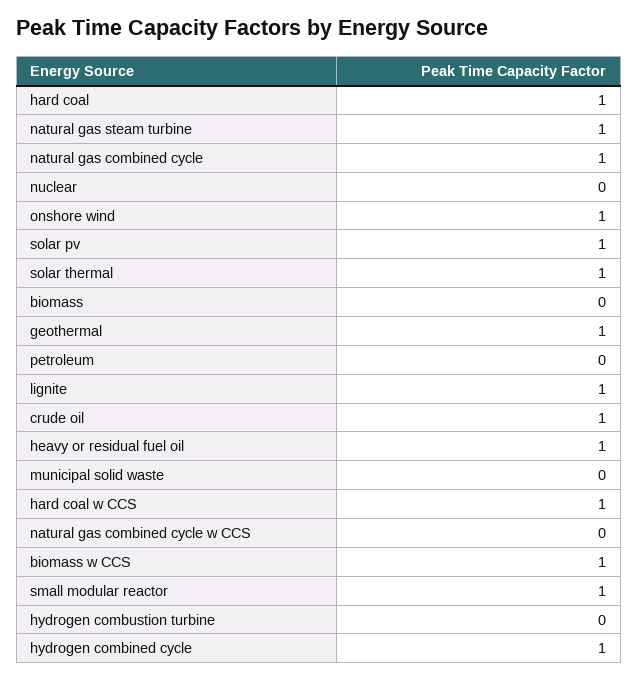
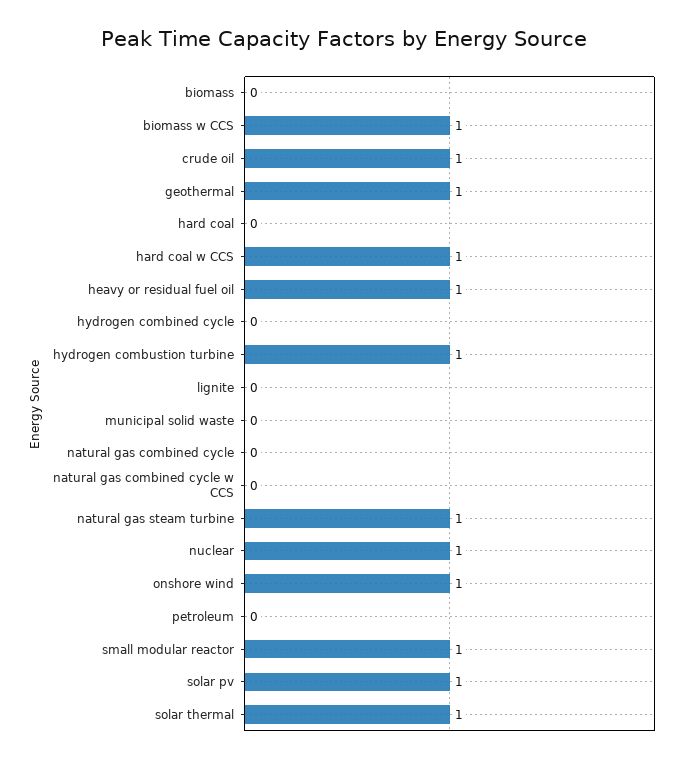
hard coal: 1 -> 0
natural gas combined cycle: 1 -> 0
nuclear: 0 -> 1
lignite: 1 -> 0
hydrogen combustion turbine: 0 -> 1
hydrogen combined cycle: 1 -> 0

